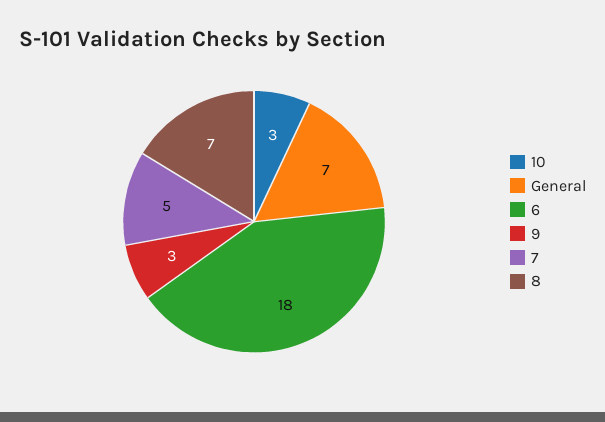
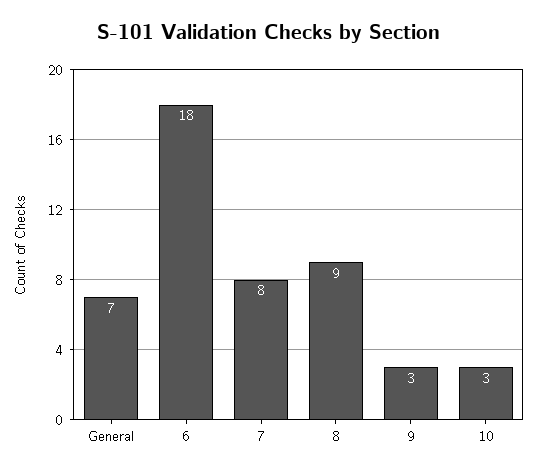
7: 5 -> 8
8: 7 -> 9

